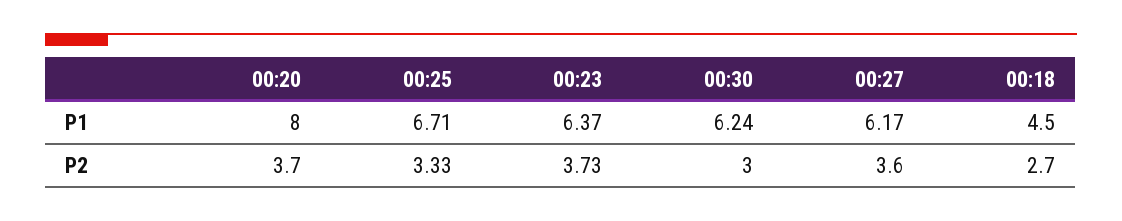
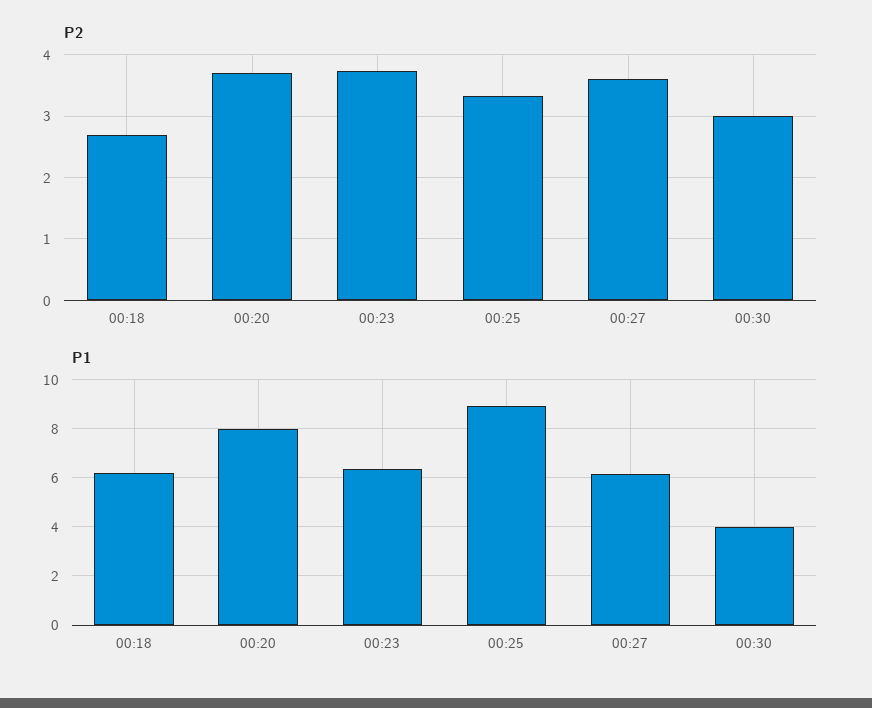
P1, 00:25: 6.71 -> 9
P1, 00:30: 6.24 -> 4
P1, 00:18: 4.5 -> 6.25

